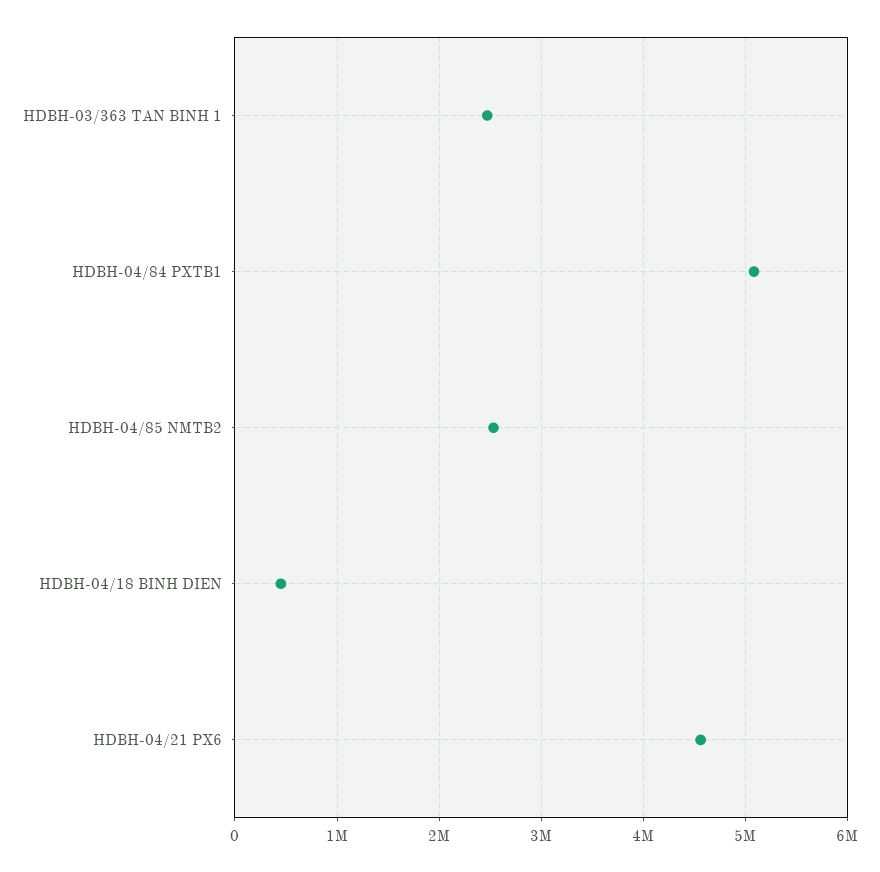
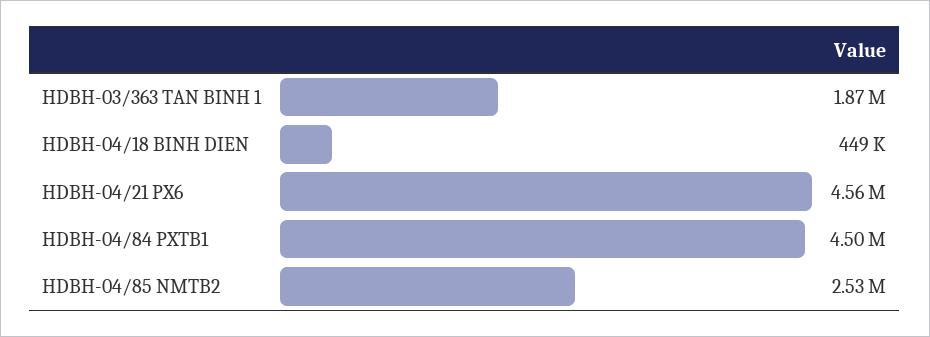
HDBH-03/363 TAN BINH 1: 2500000 -> 1870000
HDBH-04/84 PXTB1: 5100000 -> 4500000

